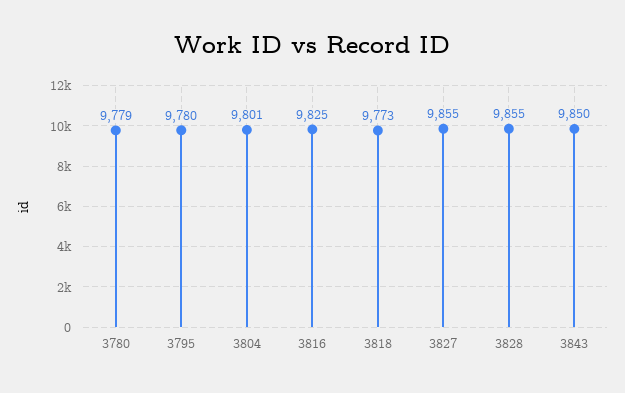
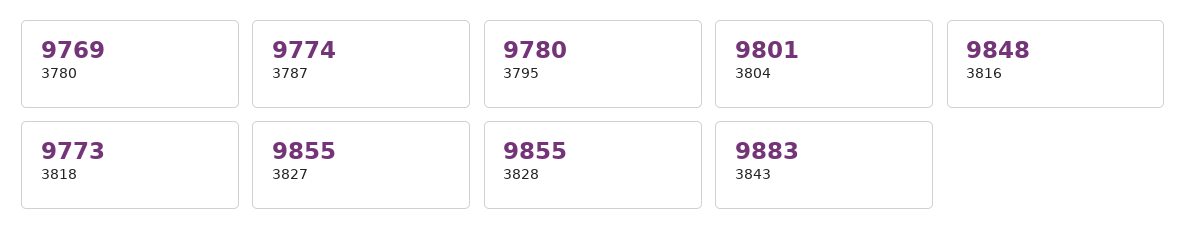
3780: 9779 -> 9769
3816: 9825 -> 9848
3843: 9850 -> 9883
3787: none -> 9774

